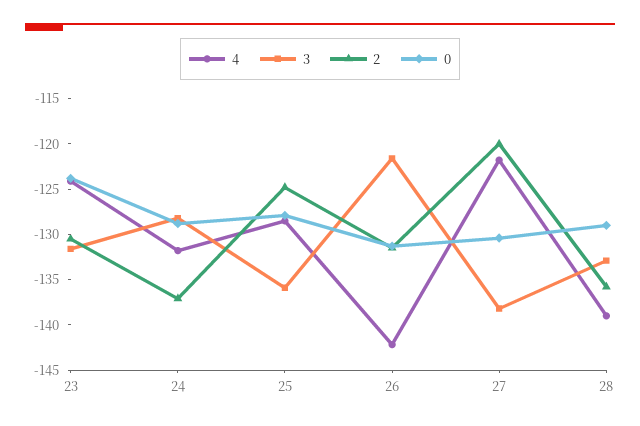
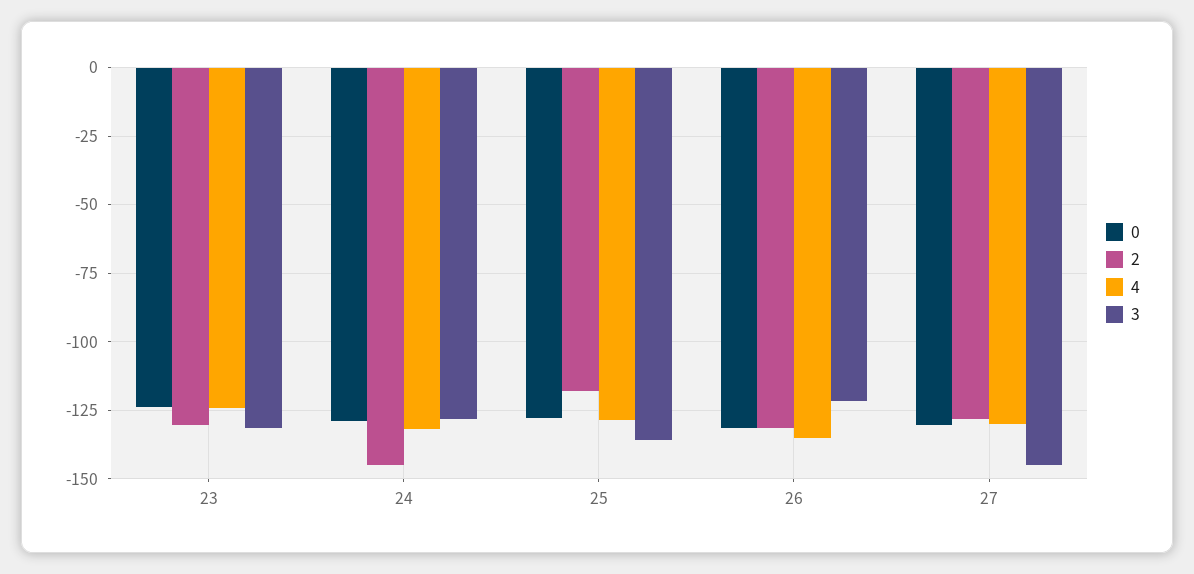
2, 24: -137 -> -145
2, 25: -125 -> -117.5
4, 26: -142 -> -135
4, 27: -122 -> -130
3, 27: -138 -> -145
2, 27: -120 -> -127.5
4, 28: -139 -> none
3, 28: -133 -> none
2, 28: -136 -> none
0, 28: -129 -> none

